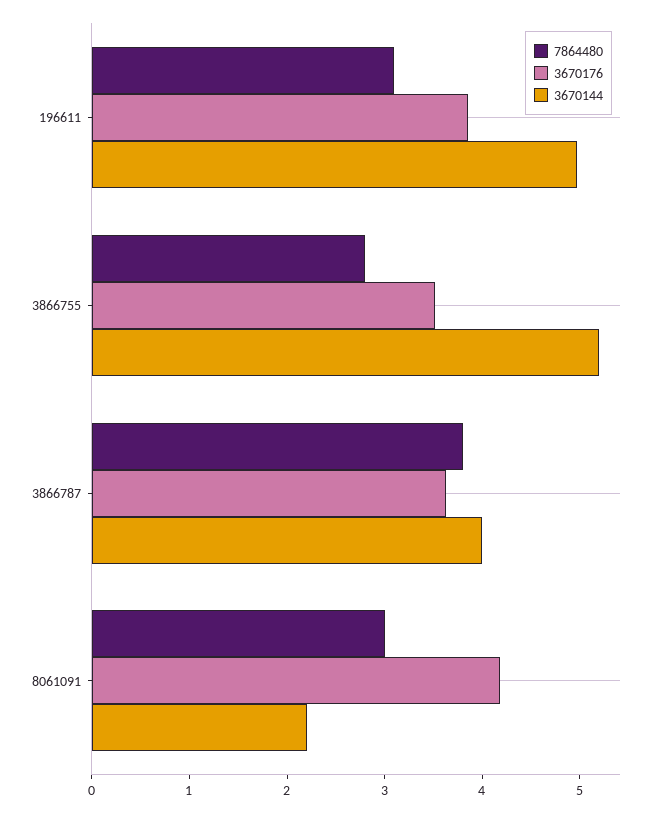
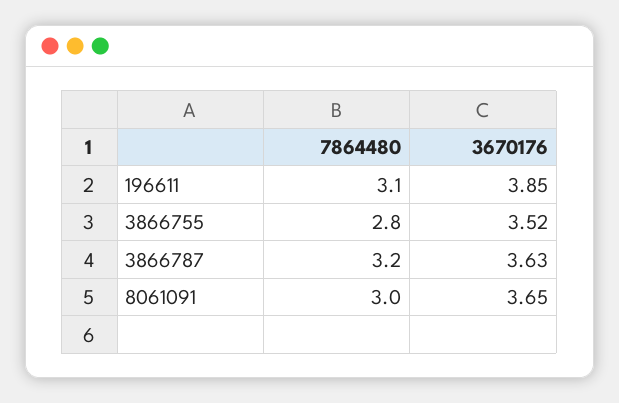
3670144, 196611: 5 -> none
3670144, 3866755: 5.2 -> none
7864480, 3866787: 3.8 -> 3.2
3670144, 3866787: 4 -> none
3670176, 8061091: 4.2 -> 3.65
3670144, 8061091: 2.2 -> none

